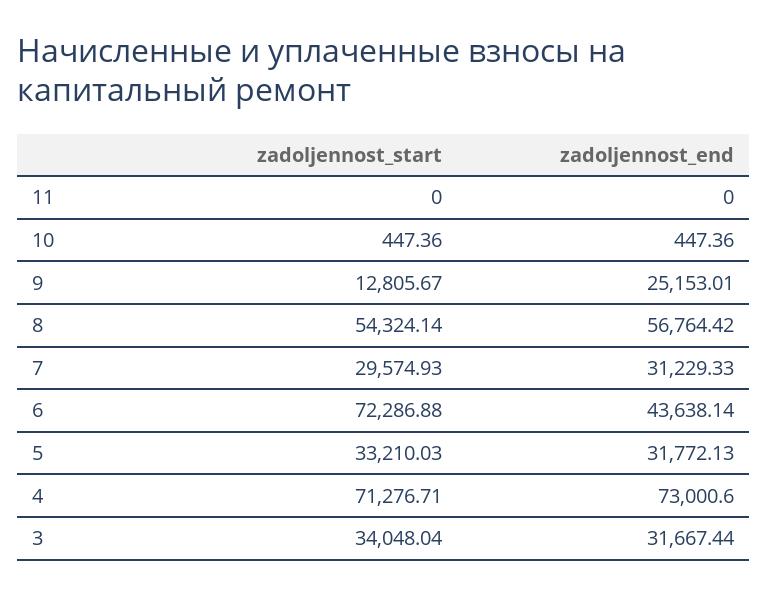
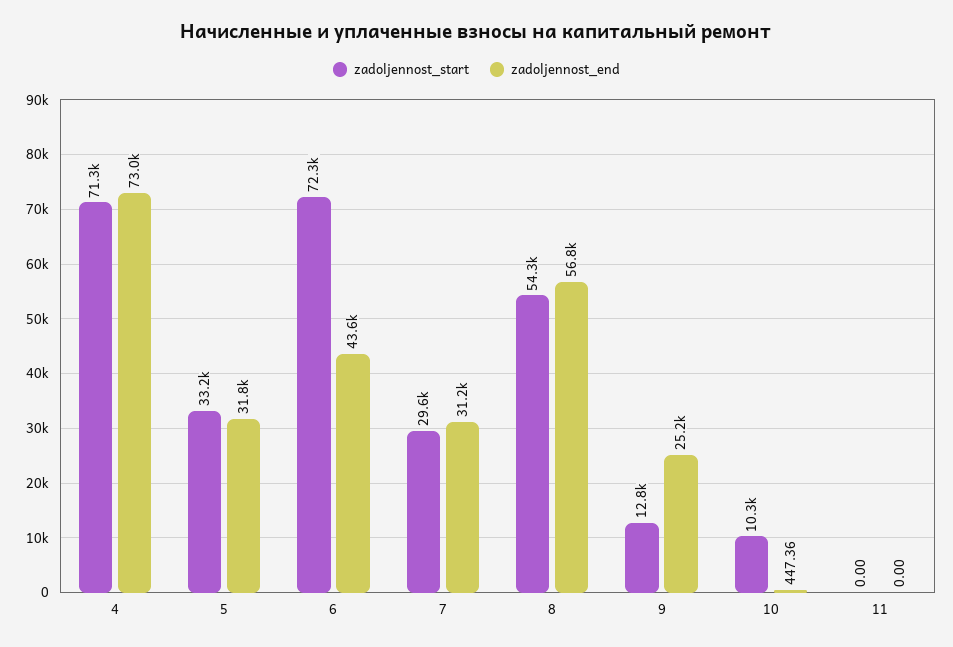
zadoljennost_start, 10: 447.36 -> 10300
zadoljennost_start, 3: 34048.04 -> none
zadoljennost_end, 3: 31667.44 -> none

